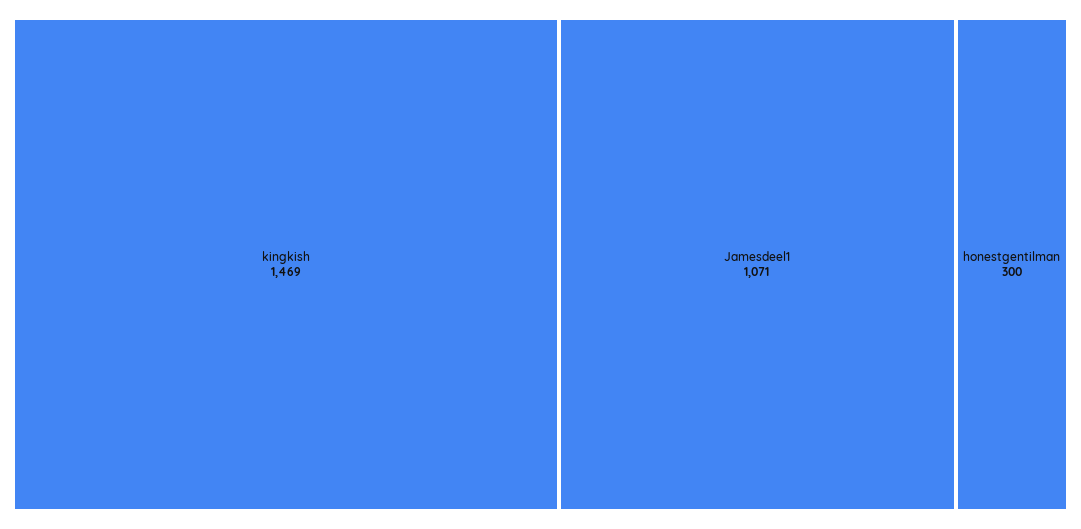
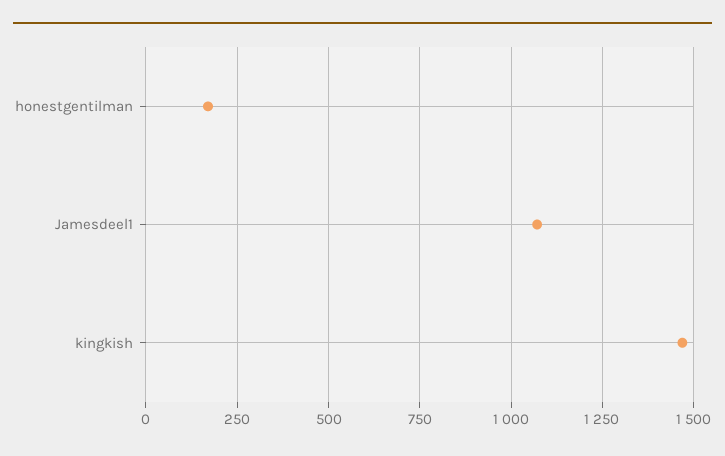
honestgentilman: 300 -> 175

